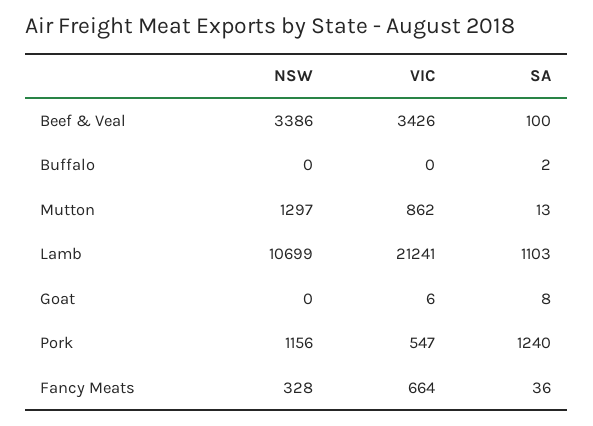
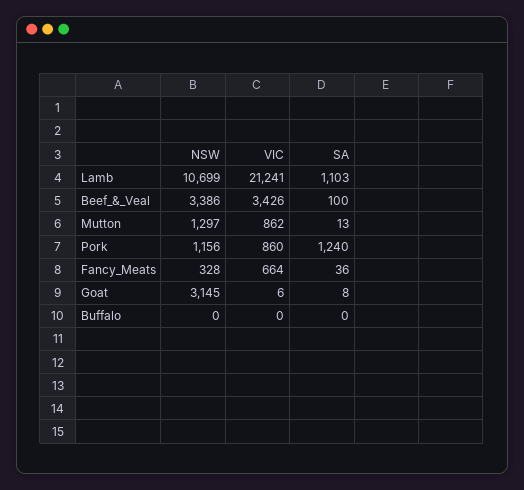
SA, Buffalo: 2 -> 0
NSW, Goat: 0 -> 3145
VIC, Pork: 547 -> 860

